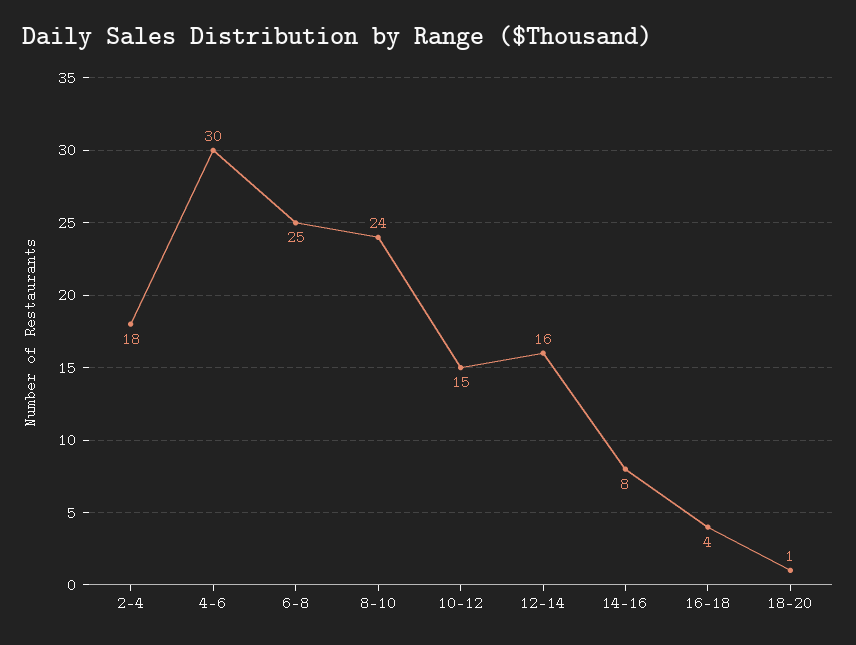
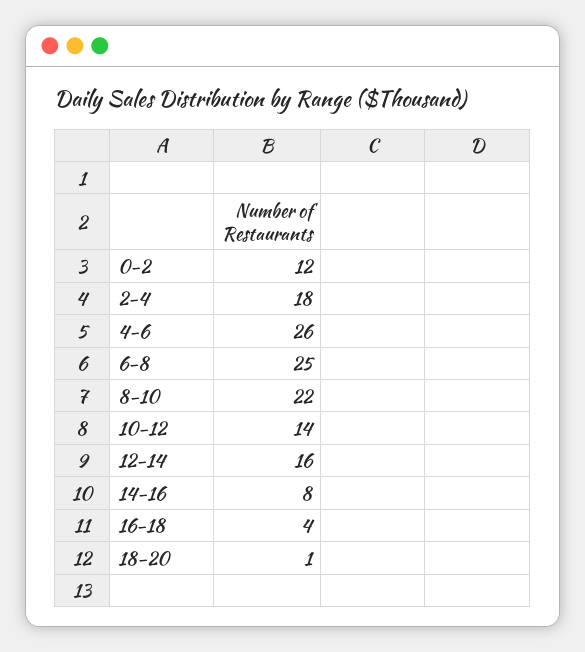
4-6: 30 -> 26
8-10: 24 -> 22
10-12: 15 -> 14
0-2: none -> 12

